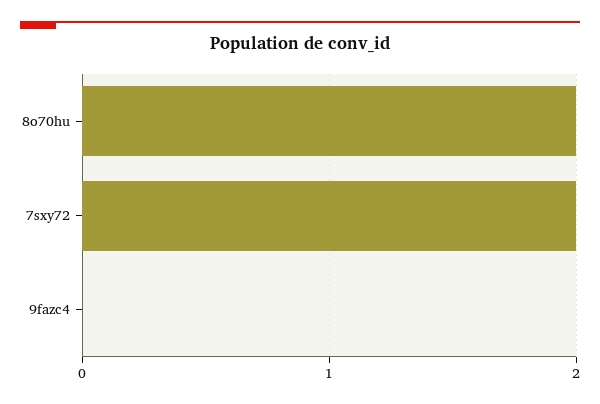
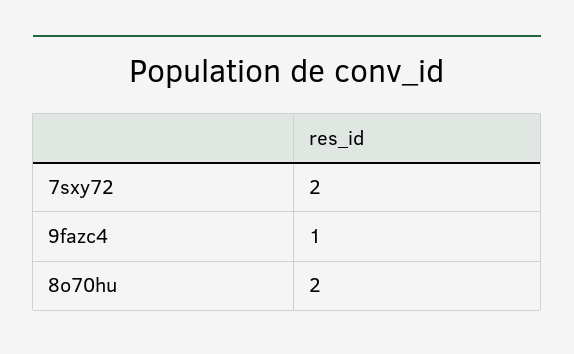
9fazc4: 0 -> 1

